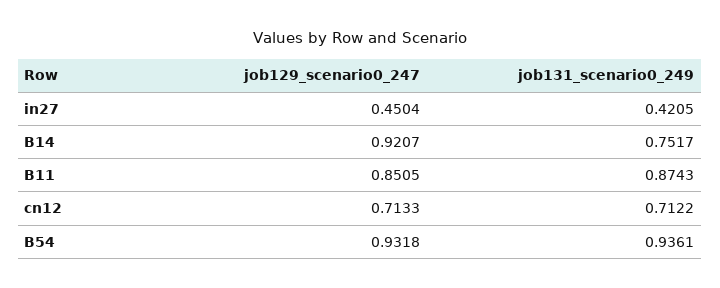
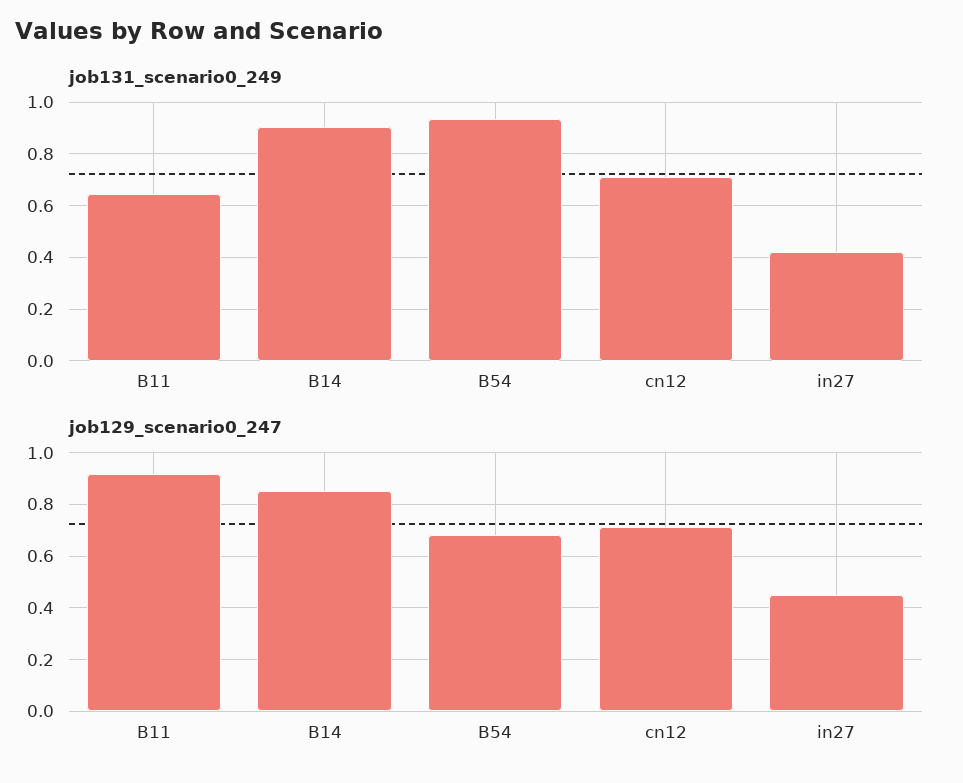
job129_scenario0_247, B14: 0.9207 -> 0.85
job131_scenario0_249, B14: 0.7517 -> 0.9
job129_scenario0_247, B11: 0.8505 -> 0.925
job131_scenario0_249, B11: 0.8743 -> 0.65
job129_scenario0_247, B54: 0.9318 -> 0.675

